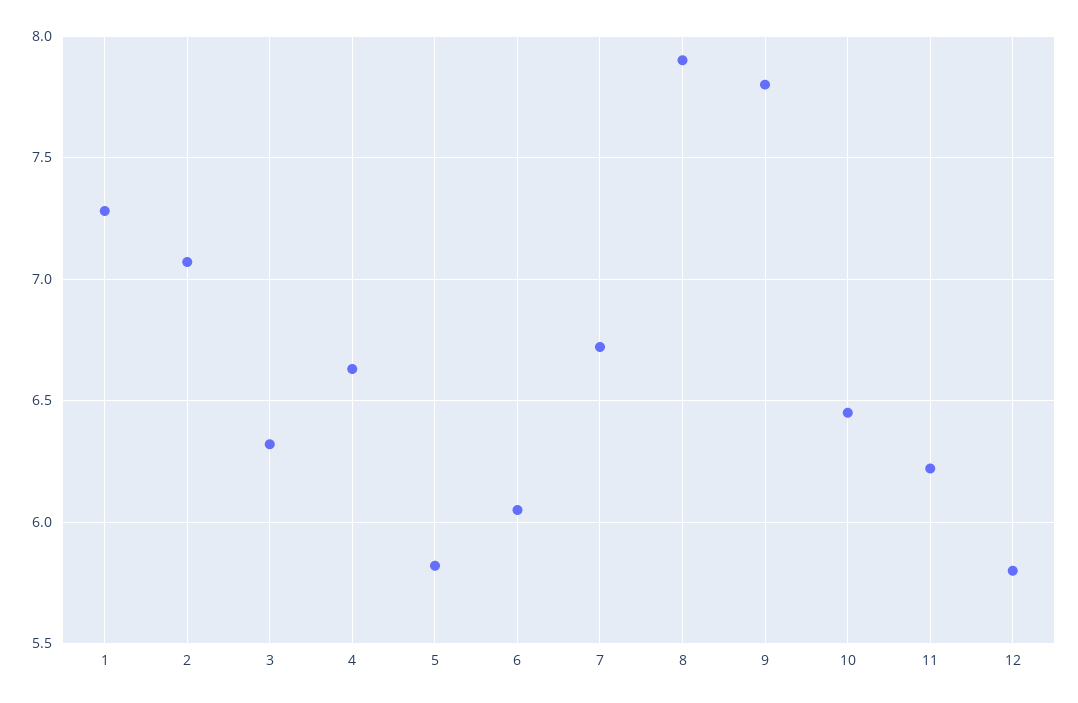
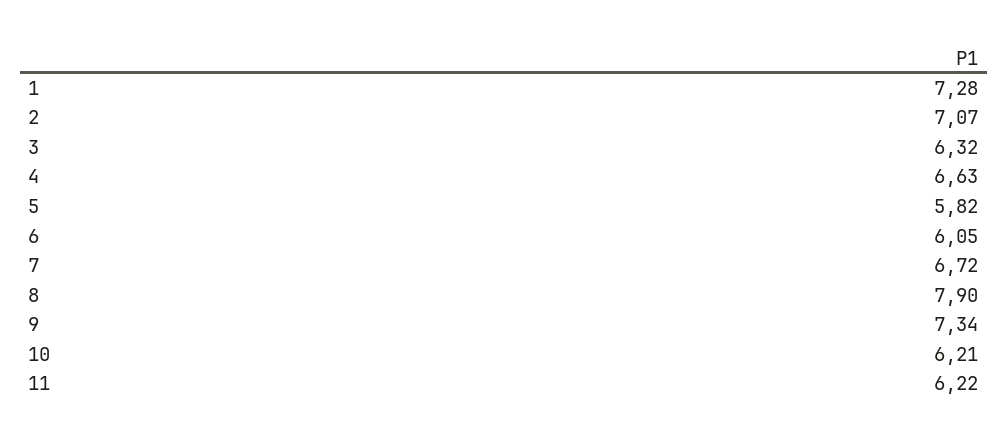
9: 7.8 -> 7.34
10: 6.45 -> 6.21
12: 5.8 -> none

